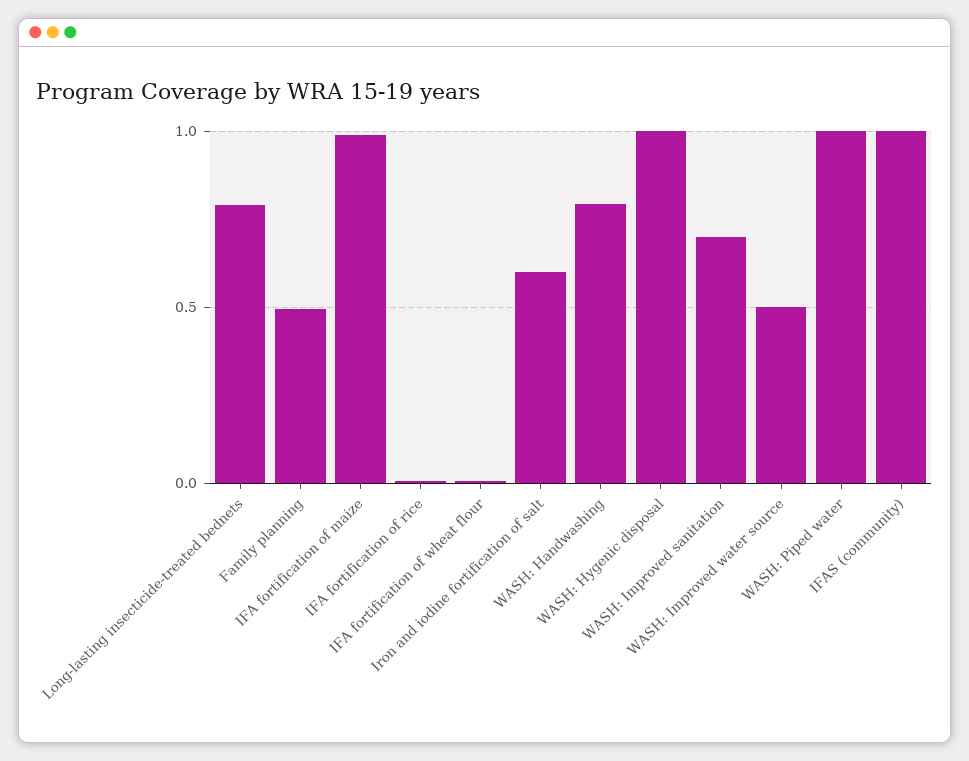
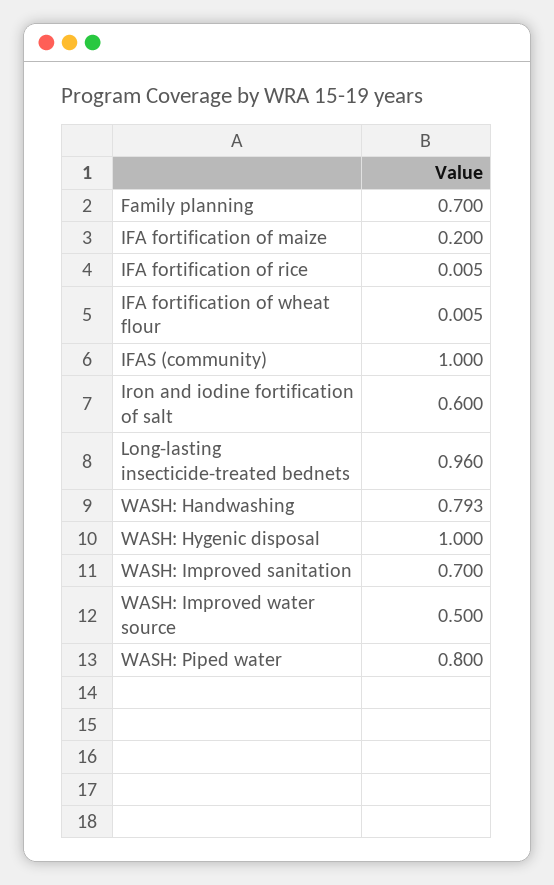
Long-lasting insecticide-treated bednets: 0.8 -> 0.96
Family planning: 0.5 -> 0.7
IFA fortification of maize: 1 -> 0.2
WASH: Piped water: 1 -> 0.8

